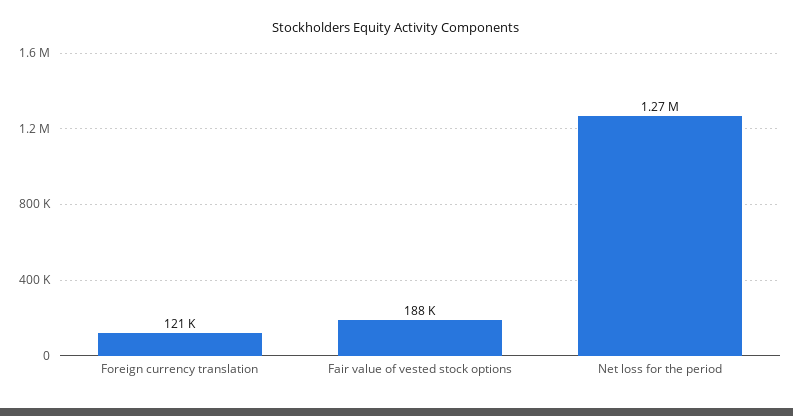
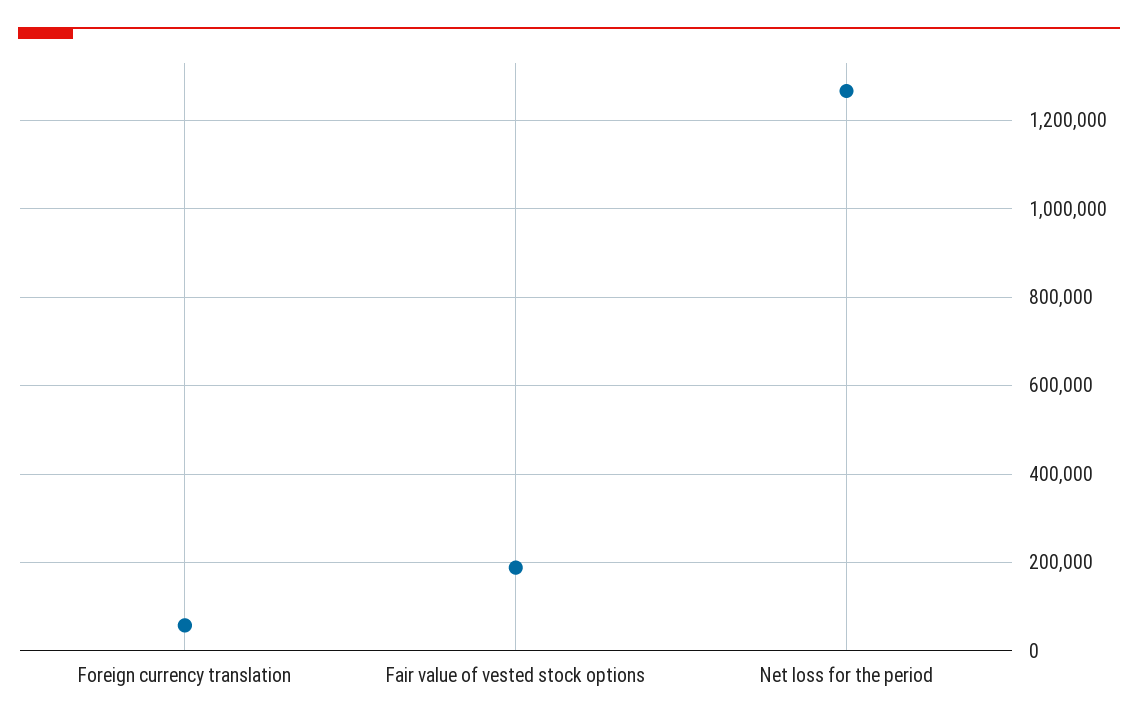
Foreign currency translation: 121000 -> 60000

